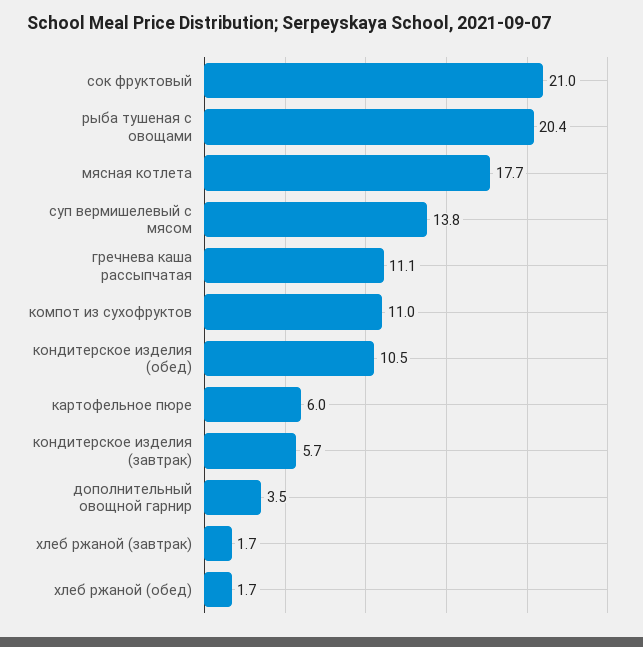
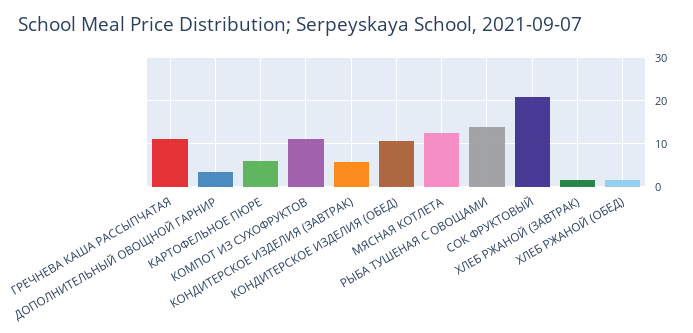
рыба тушеная с овощами: 20.4 -> 14
мясная котлета: 17.7 -> 12
суп вермишелевый с мясом: 13.8 -> none

